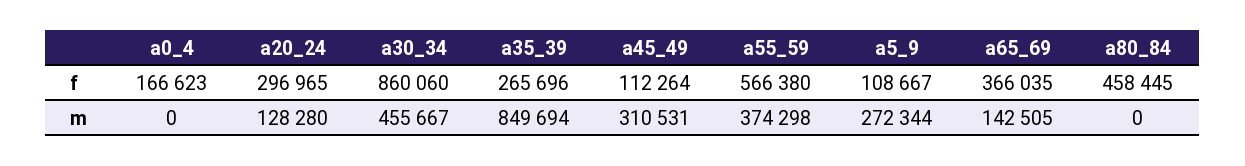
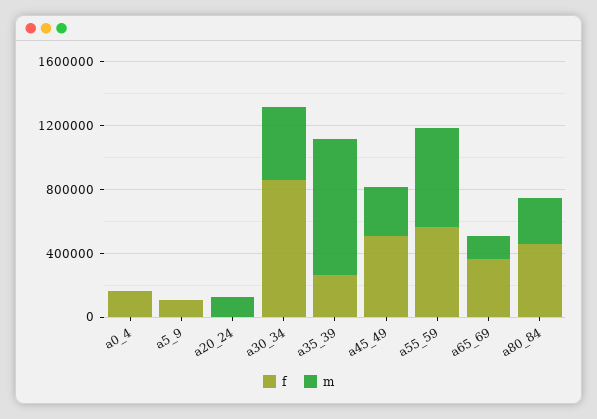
f, a20_24: 296965 -> 0
f, a45_49: 112264 -> 500000
m, a55_59: 374298 -> 600000
m, a5_9: 272344 -> 0
m, a80_84: 0 -> 300000

